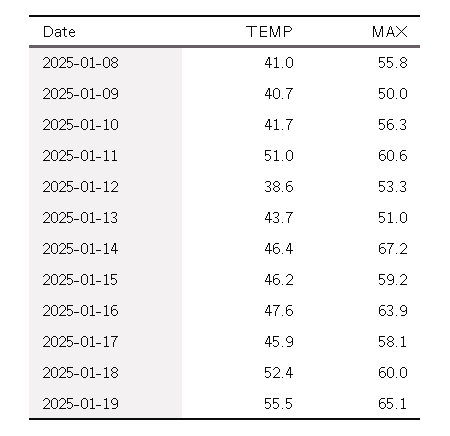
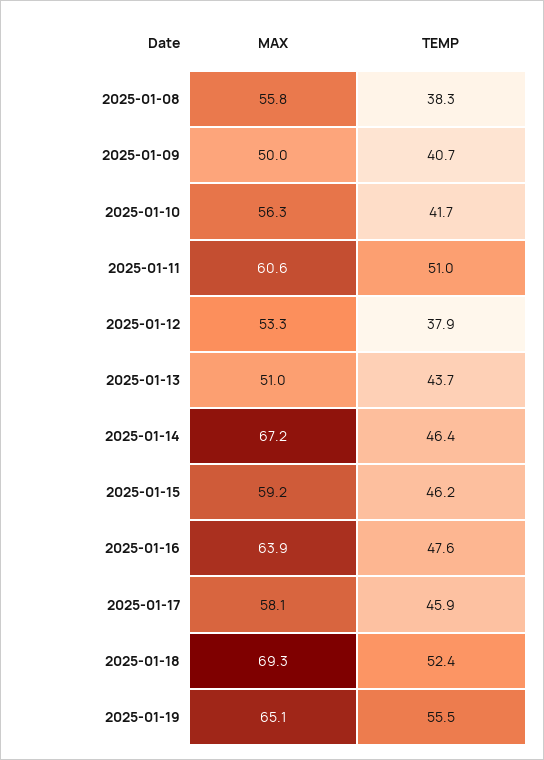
TEMP, 2025-01-08: 41 -> 38.3
TEMP, 2025-01-12: 38.6 -> 37.9
MAX, 2025-01-18: 60 -> 69.3

